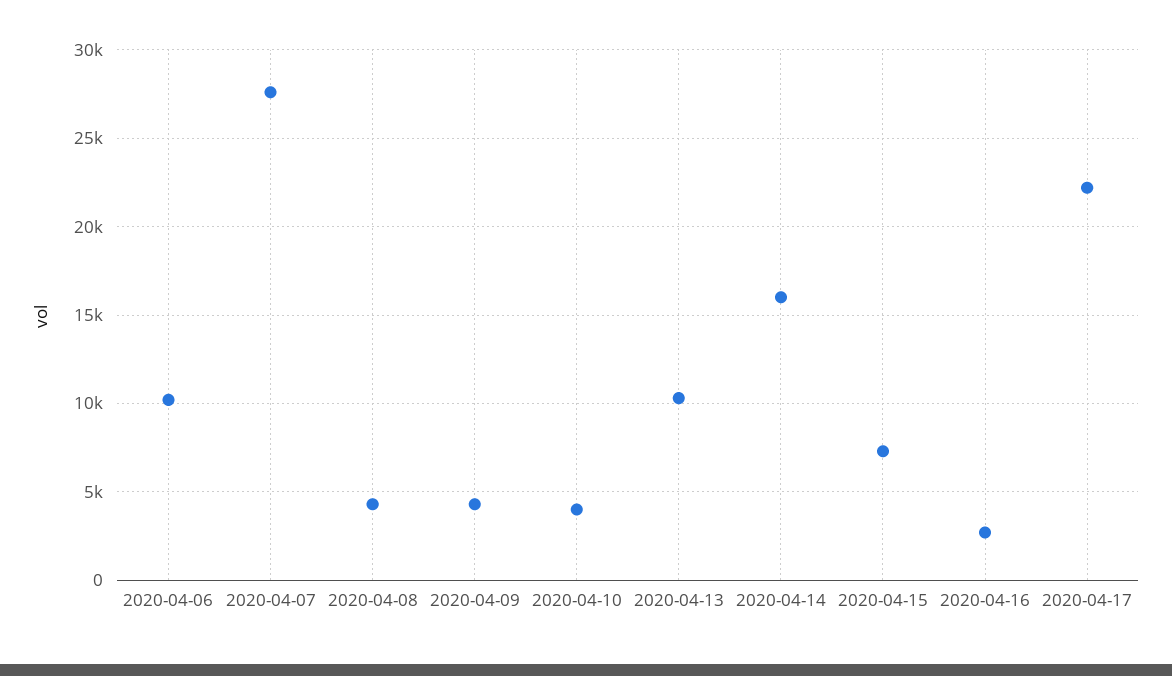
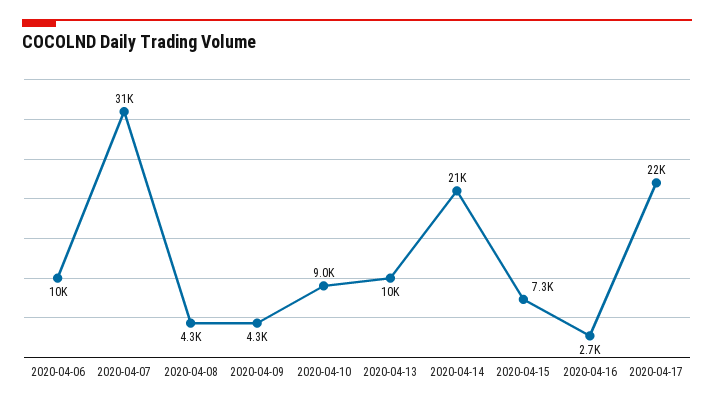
2020-04-07: 27500 -> 31000
2020-04-10: 4000 -> 9000
2020-04-14: 16000 -> 21000

